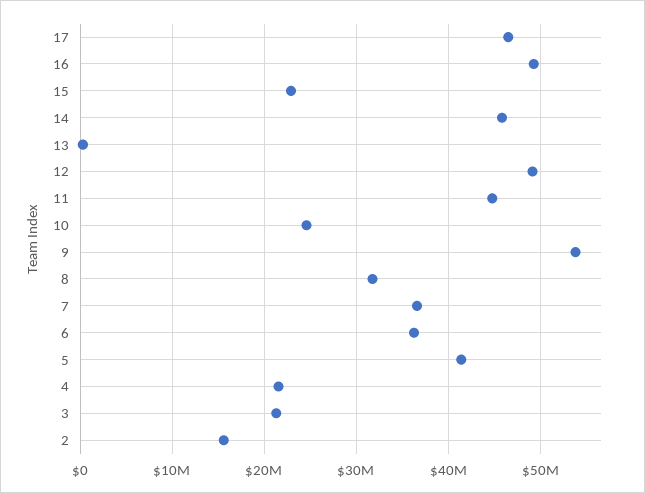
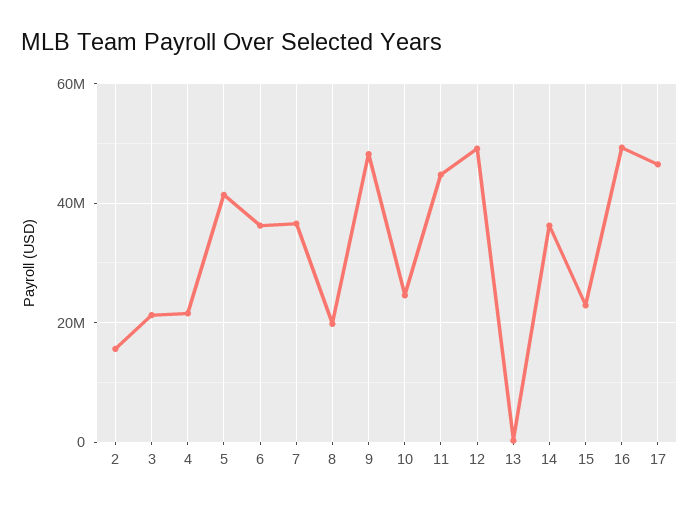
14: 46000000 -> 36000000
9: 54000000 -> 48000000
8: 32000000 -> 20000000

